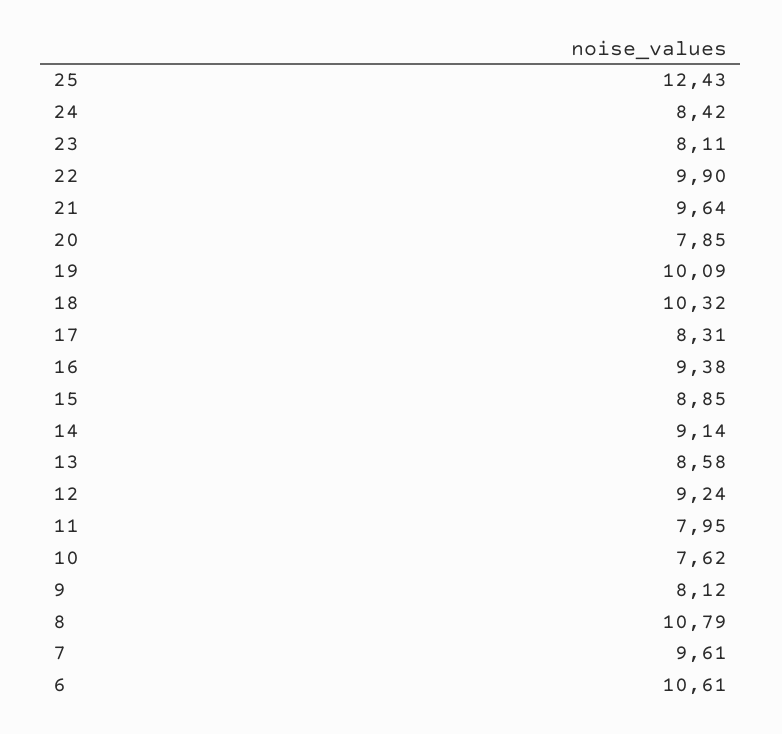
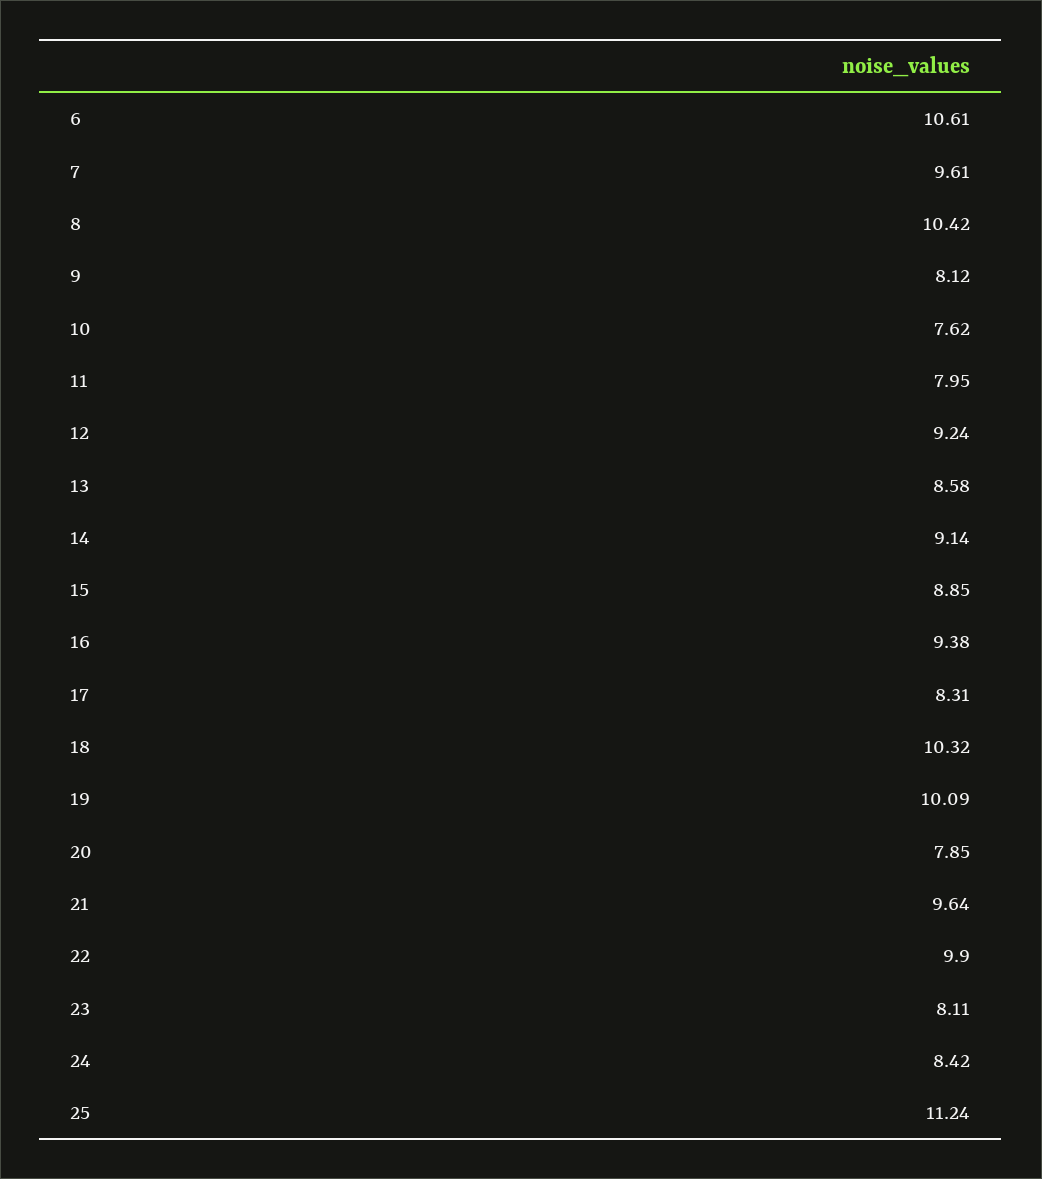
25: 12.43 -> 11.24
8: 10.79 -> 10.42

